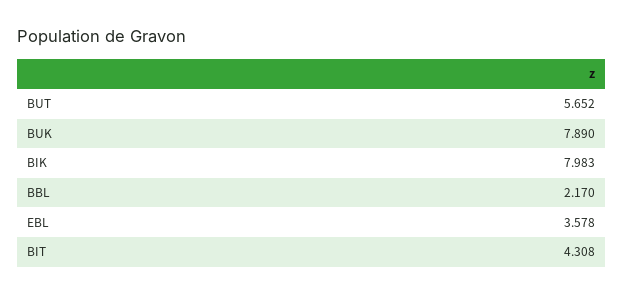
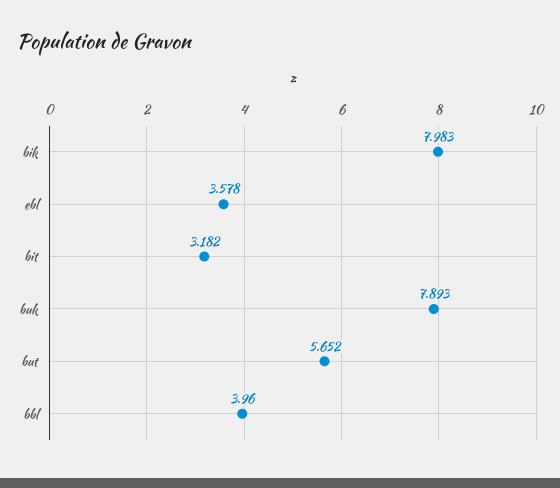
BUK: 7.89 -> 7.893
BBL: 2.17 -> 3.96
BIT: 4.308 -> 3.182

